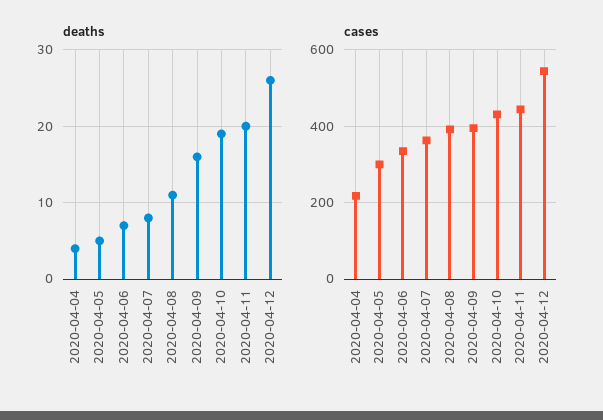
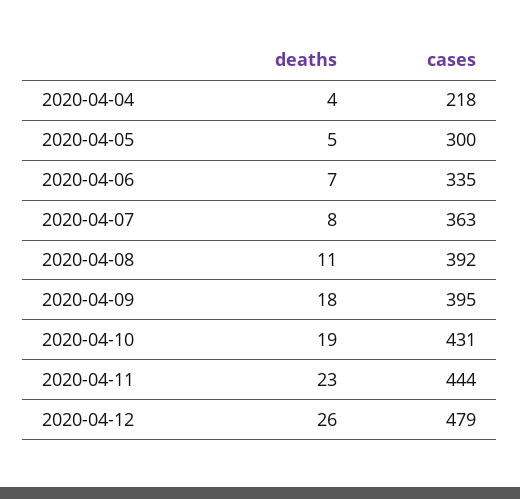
deaths, 2020-04-09: 16 -> 18
deaths, 2020-04-11: 20 -> 23
cases, 2020-04-12: 540 -> 479

